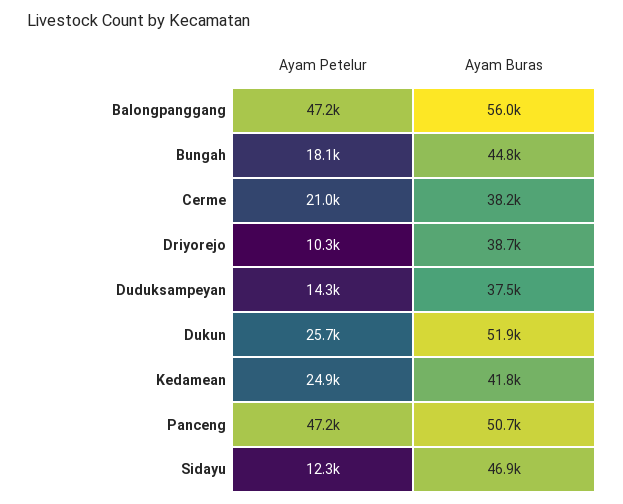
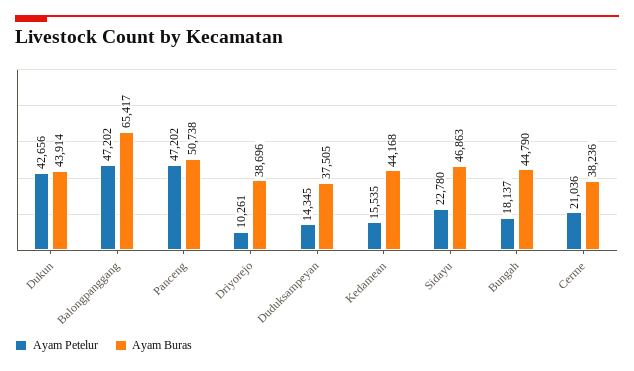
Ayam Buras, Balongpanggang: 56000 -> 65417
Ayam Petelur, Dukun: 25700 -> 42656
Ayam Buras, Dukun: 51900 -> 43914
Ayam Petelur, Kedamean: 24900 -> 15535
Ayam Buras, Kedamean: 41800 -> 44168
Ayam Petelur, Sidayu: 12300 -> 22780

